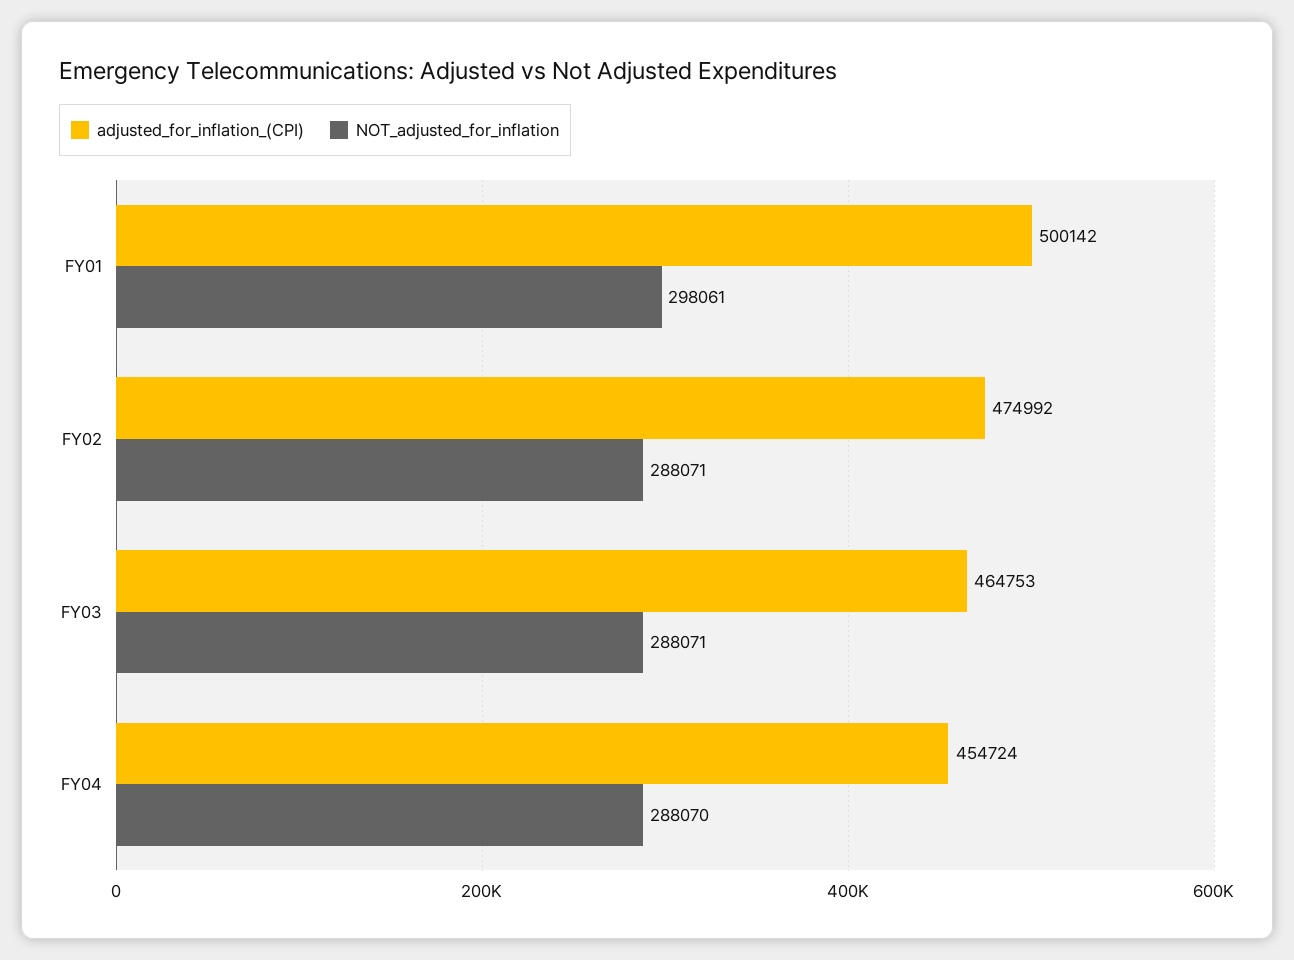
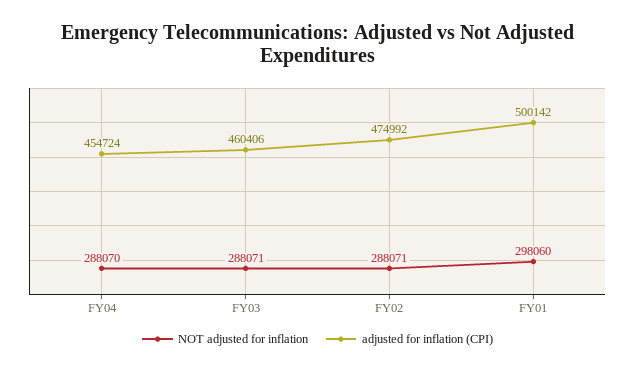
NOT_adjusted_for_inflation, FY01: 298061 -> 298060
adjusted_for_inflation_(CPI), FY03: 464753 -> 460406

